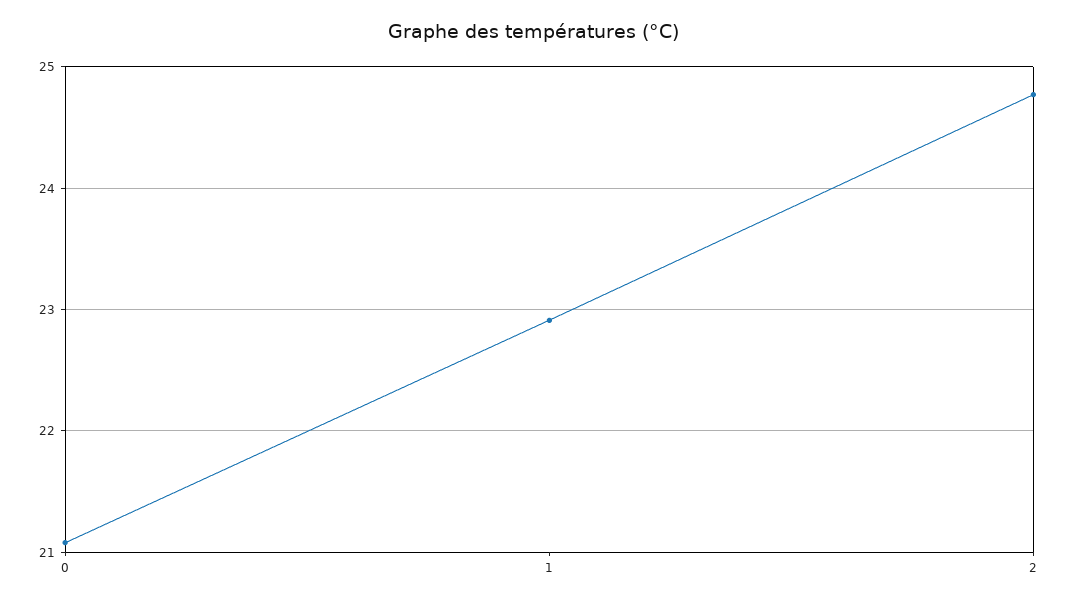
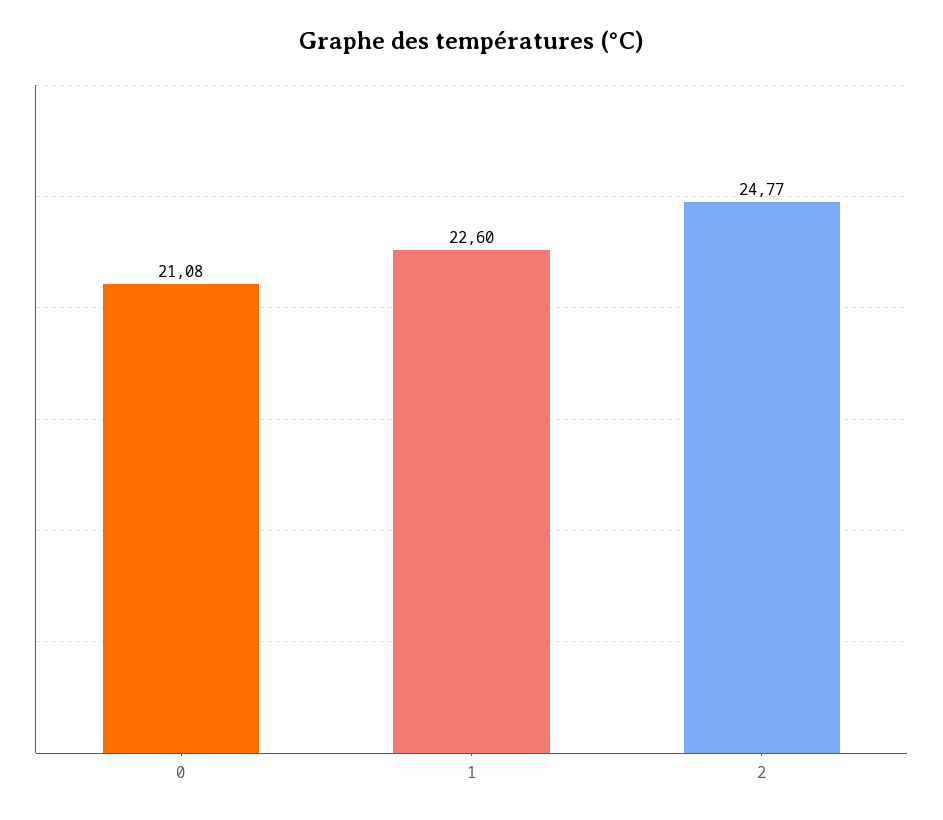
1: 22.9 -> 22.6

